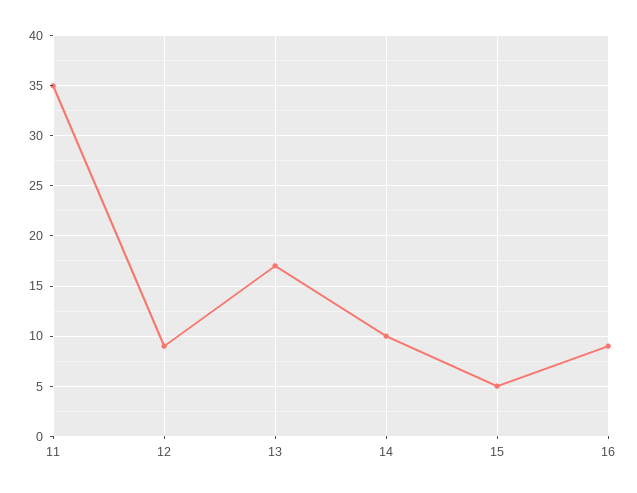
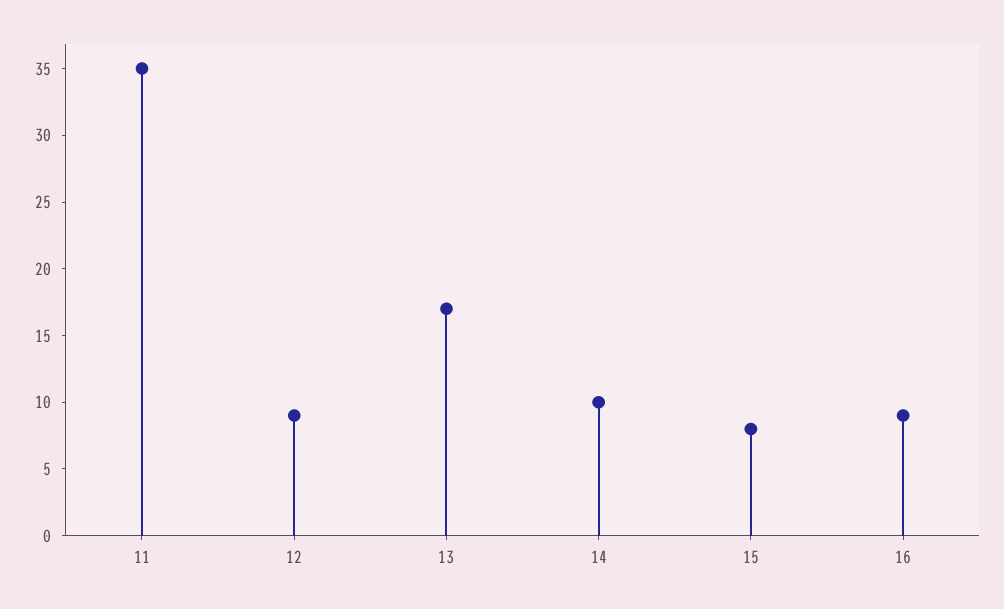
15: 5 -> 8

